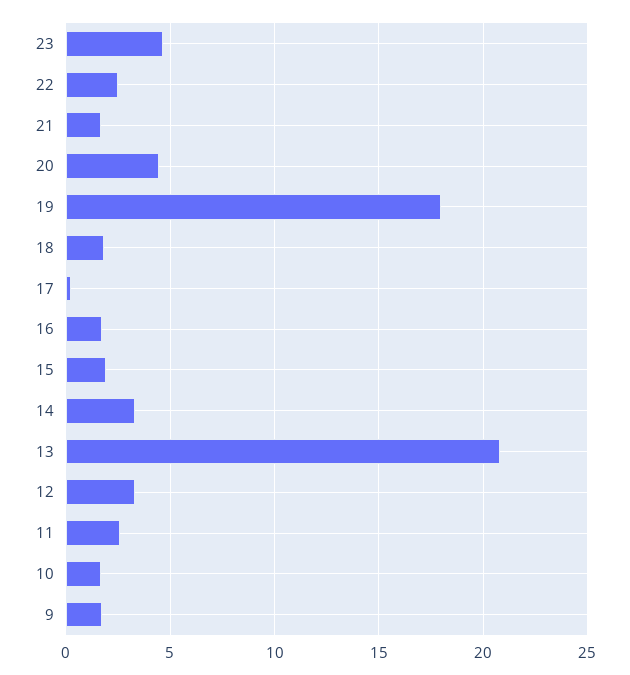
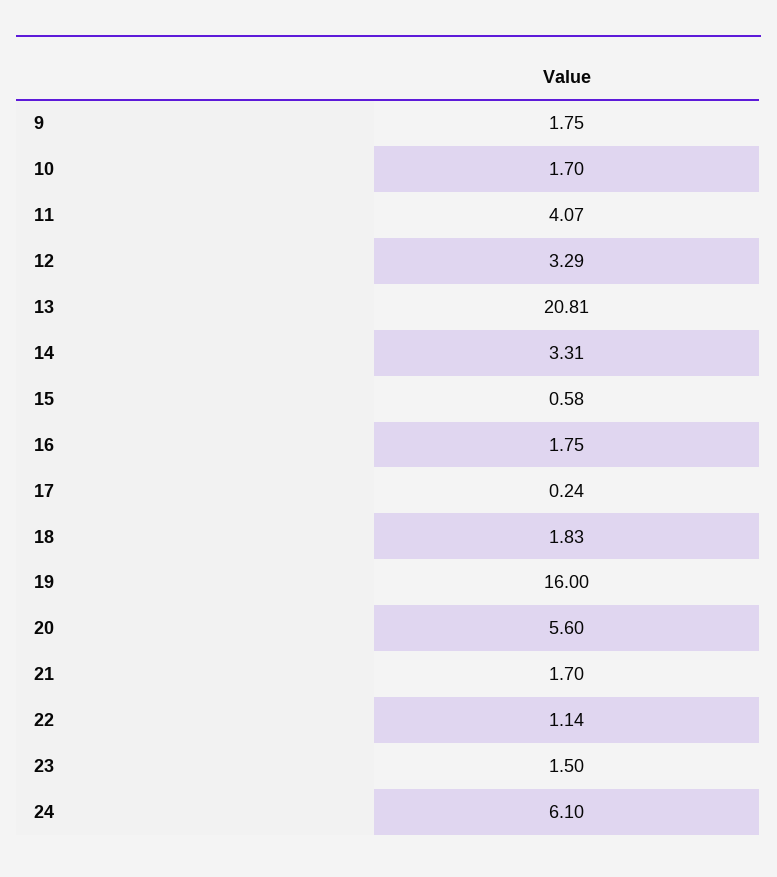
23: 4.5 -> 1.5
22: 2.5 -> 1.14
20: 4.5 -> 5.6
19: 18 -> 16
15: 2 -> 0.58
11: 2.5 -> 4.07
24: none -> 6.1

